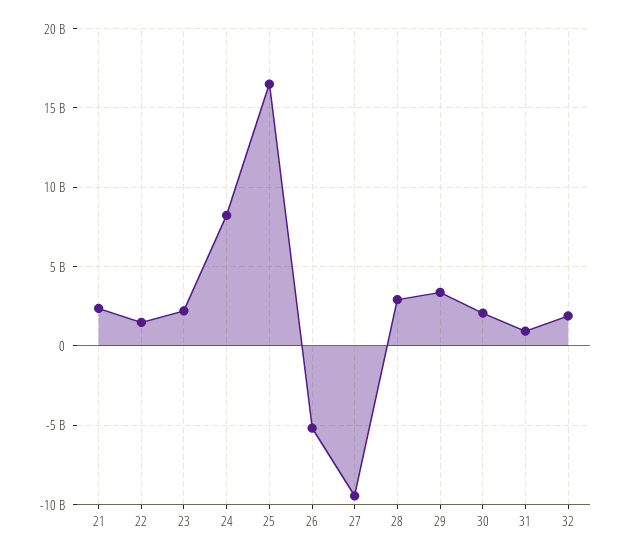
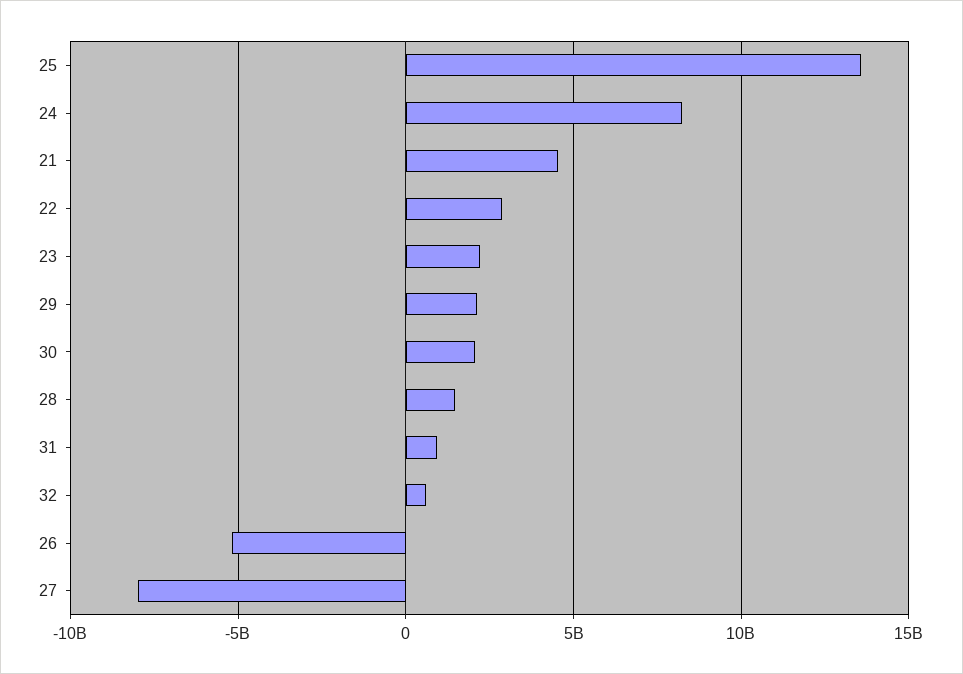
21: 2500000000 -> 4500000000
22: 1500000000 -> 3000000000
25: 16500000000 -> 13500000000
27: -9500000000 -> -8000000000
28: 3000000000 -> 1500000000
29: 3500000000 -> 2000000000
32: 2000000000 -> 500000000

